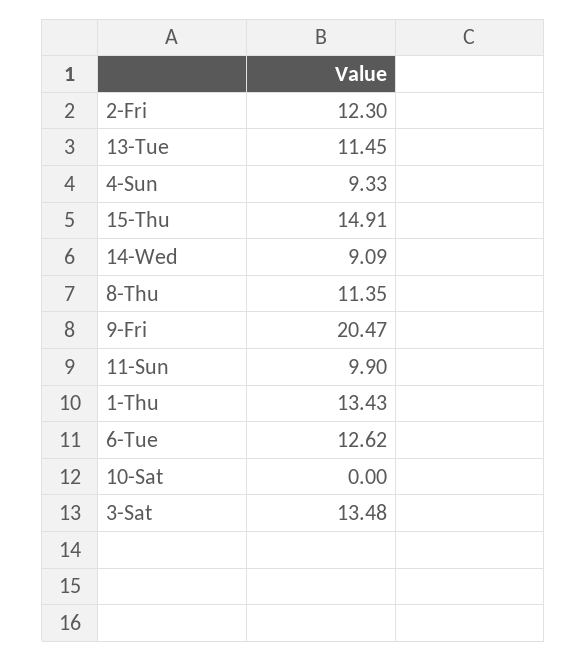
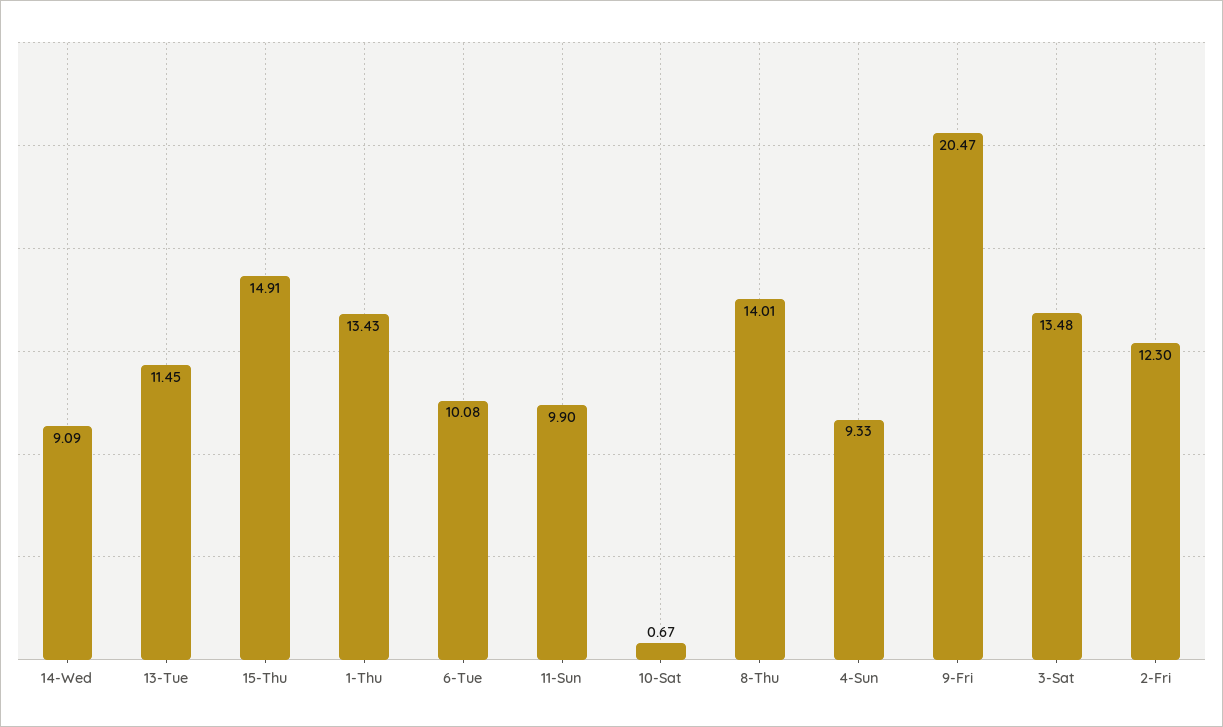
8-Thu: 11.35 -> 14.01
6-Tue: 12.62 -> 10.08
10-Sat: 0 -> 0.67

